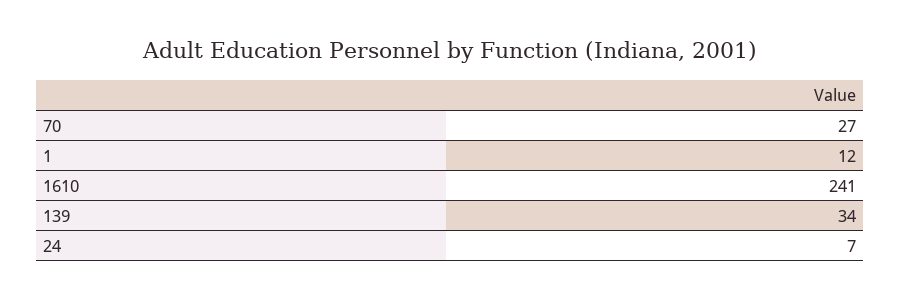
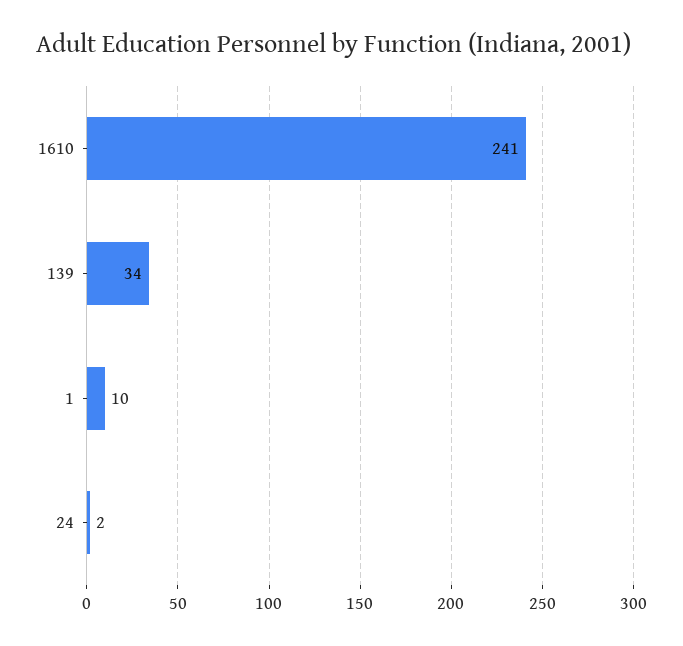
70: 27 -> none
1: 12 -> 10
24: 7 -> 2

